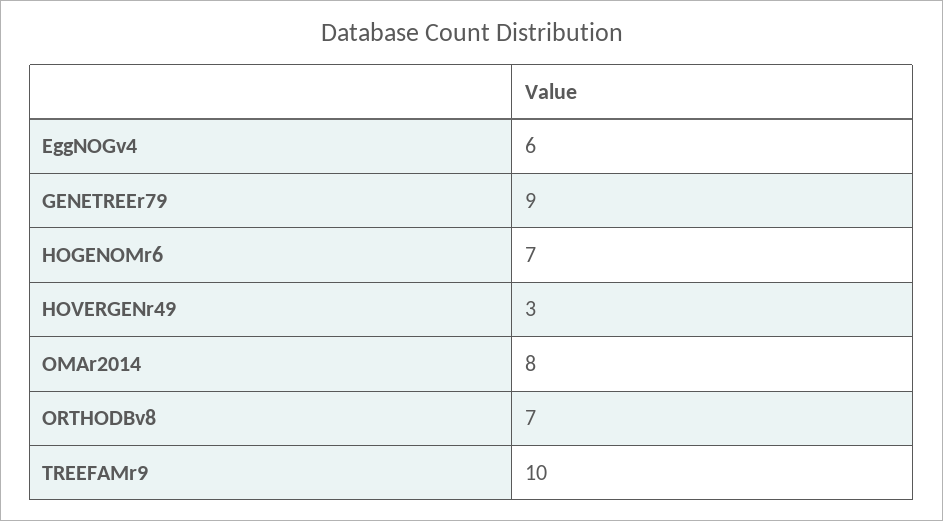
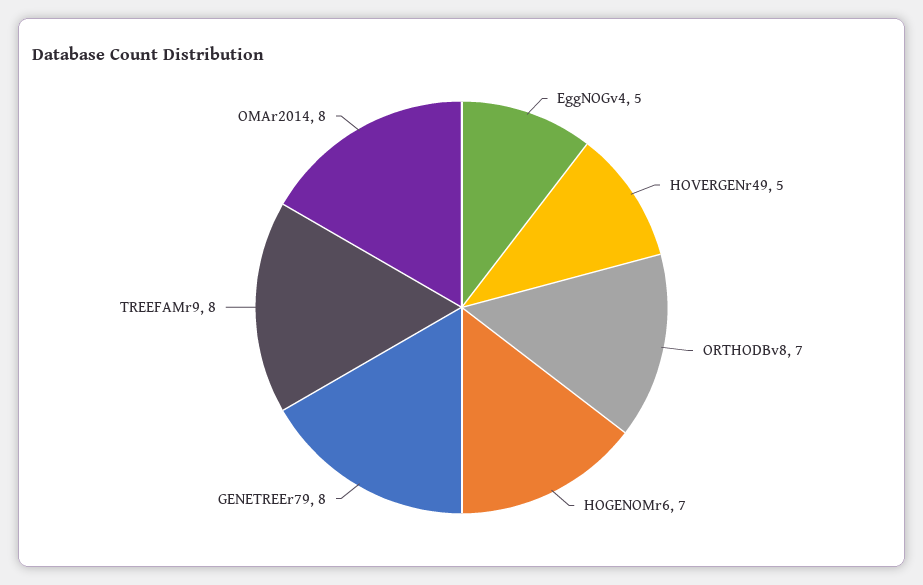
EggNOGv4: 6 -> 5
GENETREEr79: 9 -> 8
HOVERGENr49: 3 -> 5
TREEFAMr9: 10 -> 8

